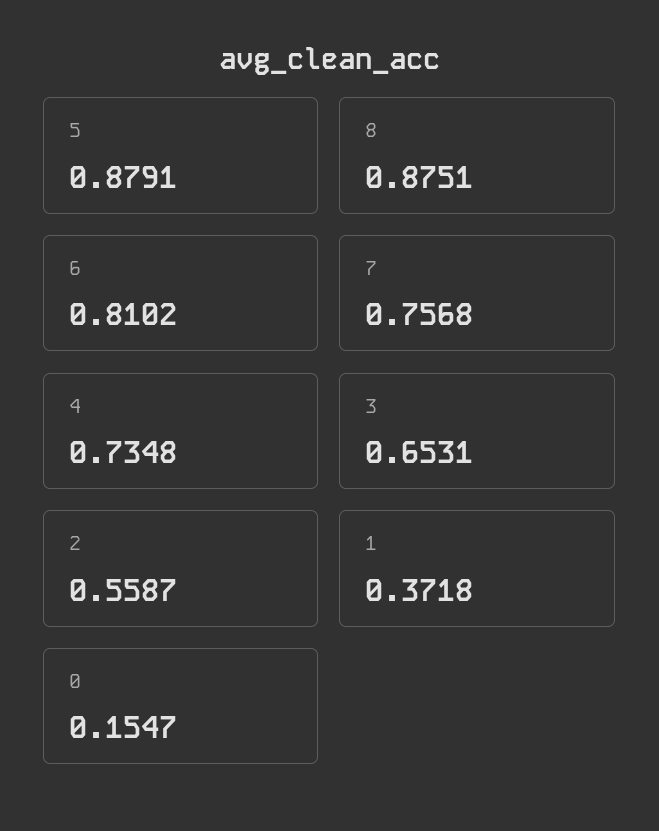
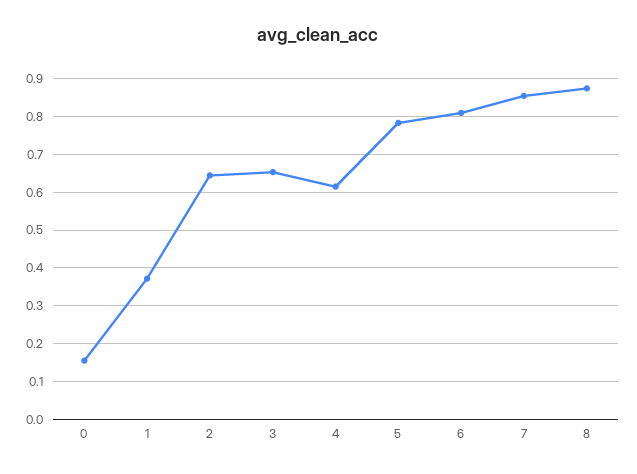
5: 0.8791 -> 0.78
7: 0.7568 -> 0.86
4: 0.7348 -> 0.62
2: 0.5587 -> 0.64

